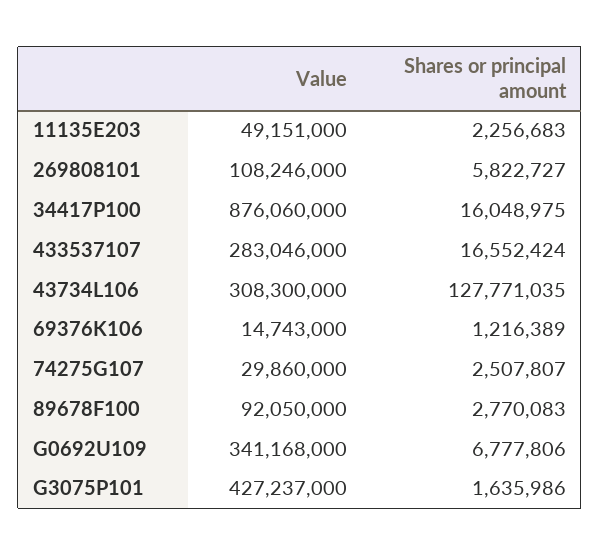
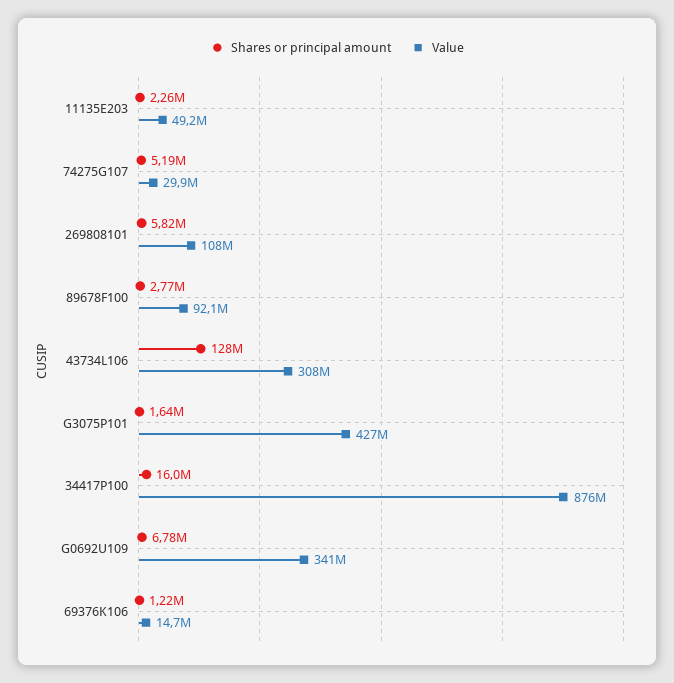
Value, 433537107: 283046000 -> none
Shares or principal amount, 433537107: 16552424 -> none
Shares or principal amount, 74275G107: 2507807 -> 5190000

